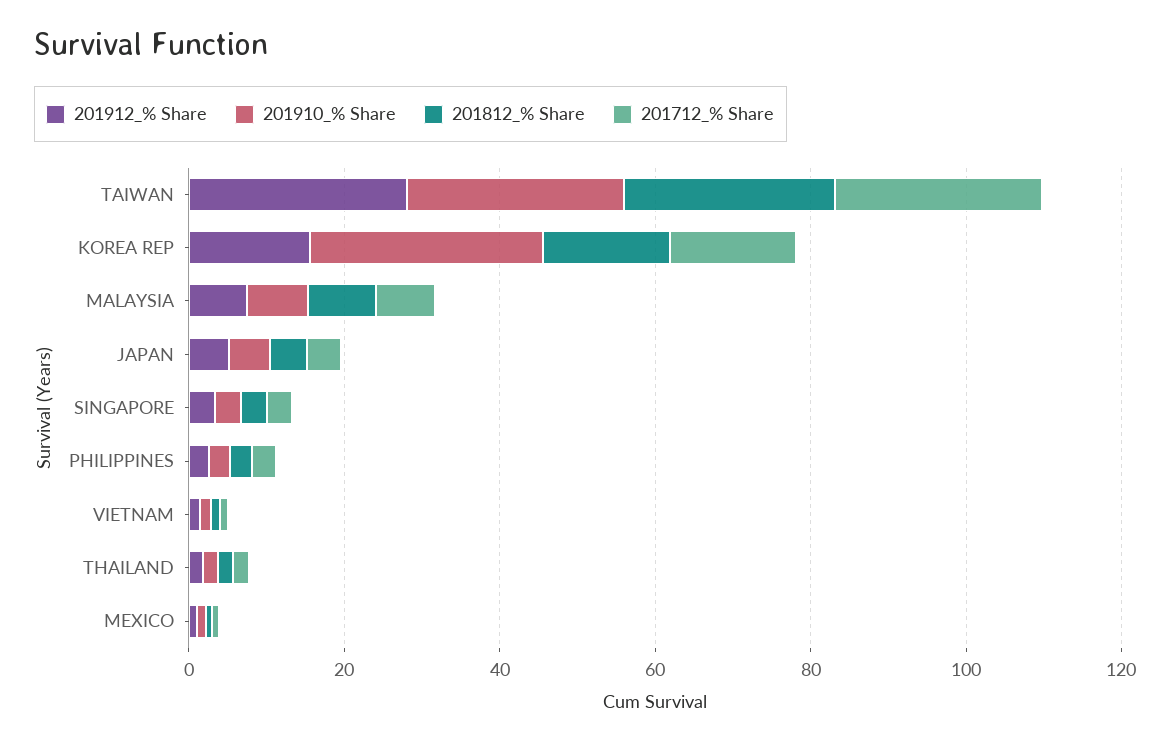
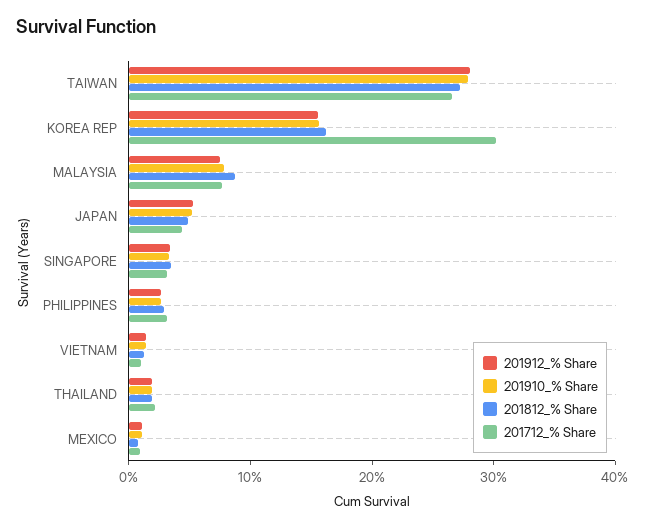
201910_% Share, KOREA REP: 30 -> 16
201712_% Share, KOREA REP: 15 -> 30

